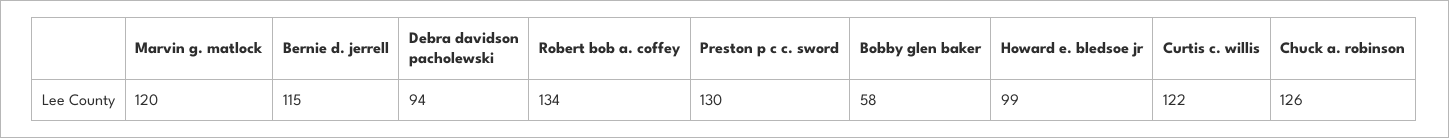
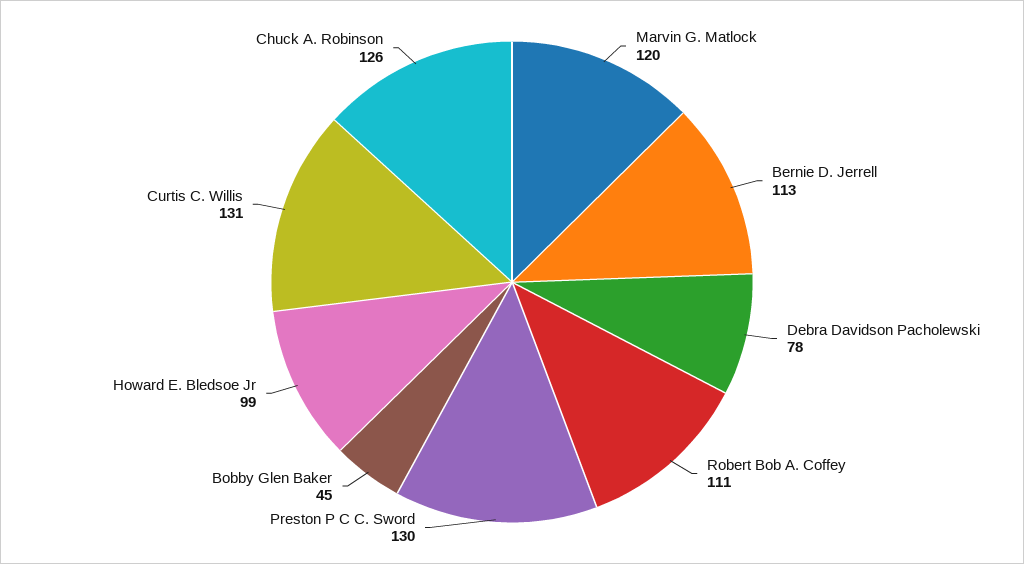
Bernie d. jerrell: 115 -> 113
Debra davidson pacholewski: 94 -> 78
Robert bob a. coffey: 134 -> 111
Bobby glen baker: 58 -> 45
Curtis c. willis: 122 -> 131

